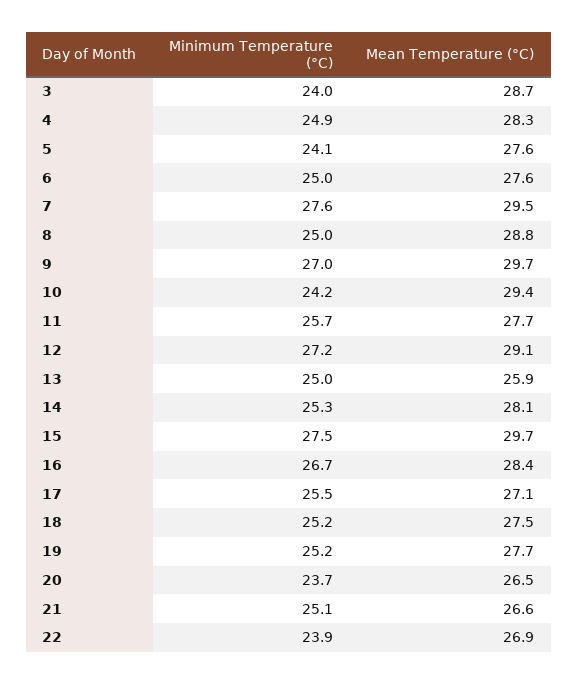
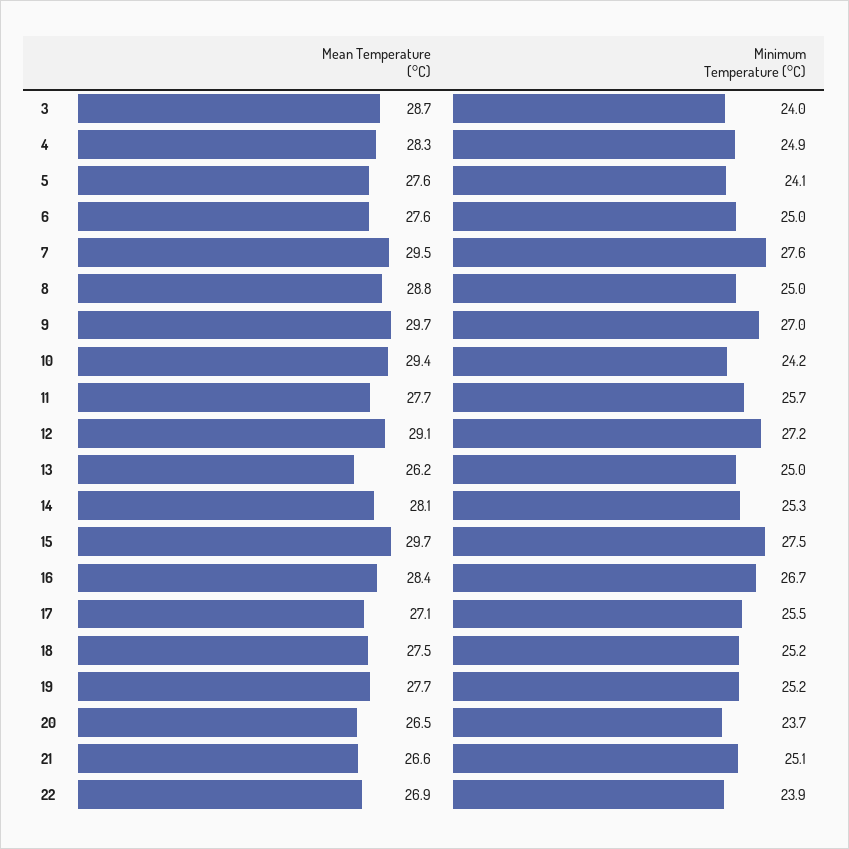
Mean Temperature (°C), 13: 25.9 -> 26.2

